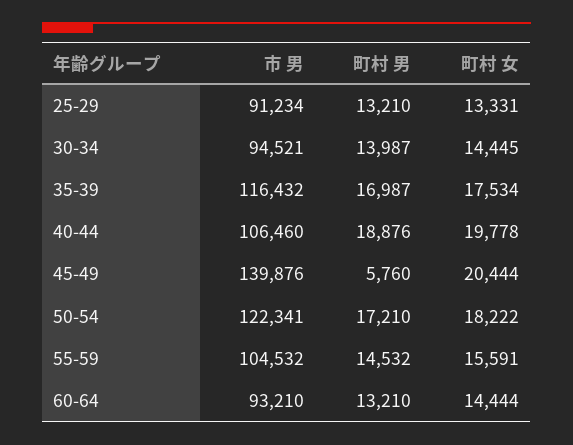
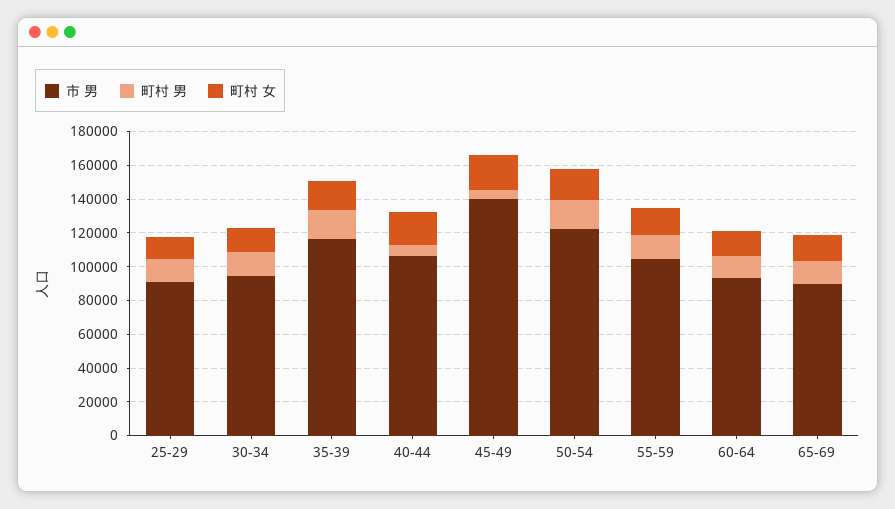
町村 男, 40-44: 18876 -> 5000
市 男, 65-69: none -> 90000
町村 男, 65-69: none -> 15000
町村 女, 65-69: none -> 15000

